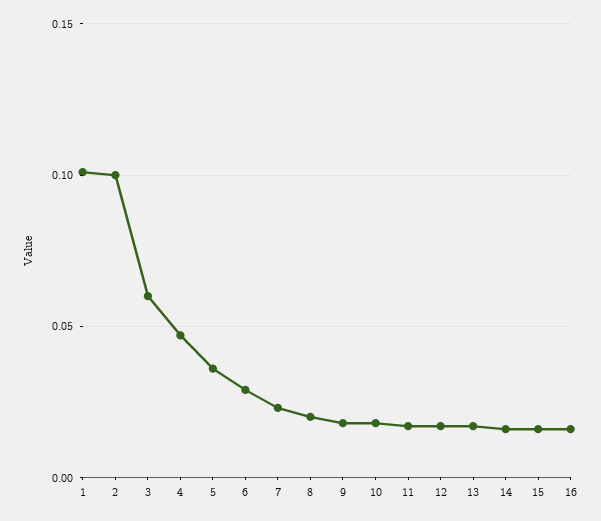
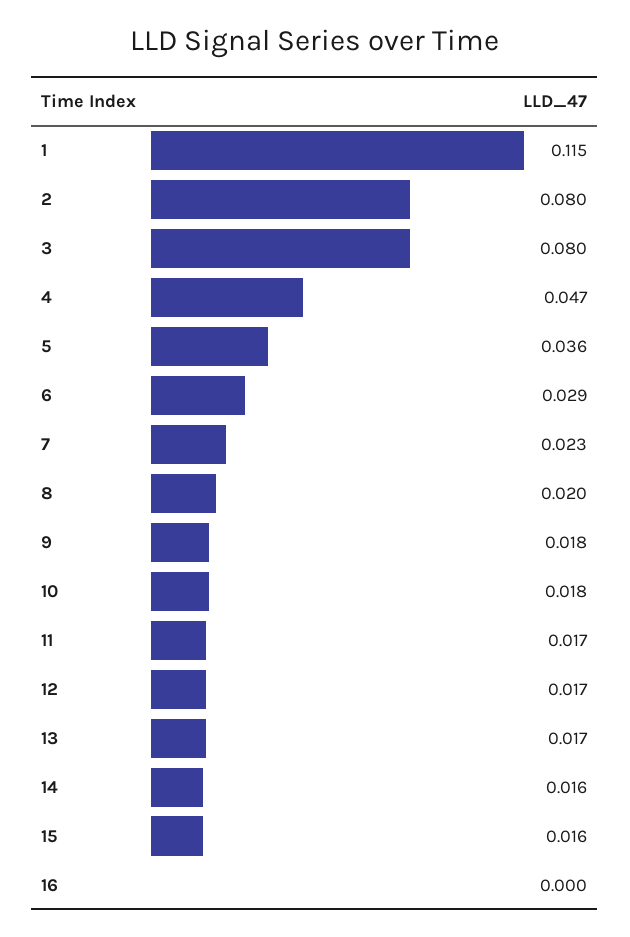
1: 0.1 -> 0.115
2: 0.1 -> 0.08
3: 0.06 -> 0.08
16: 0.015 -> 0

